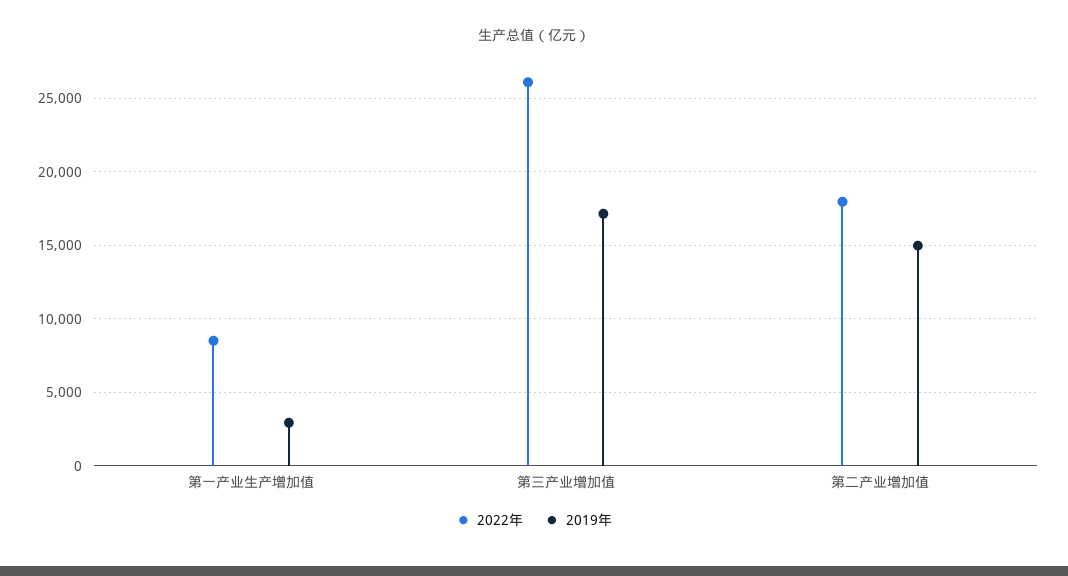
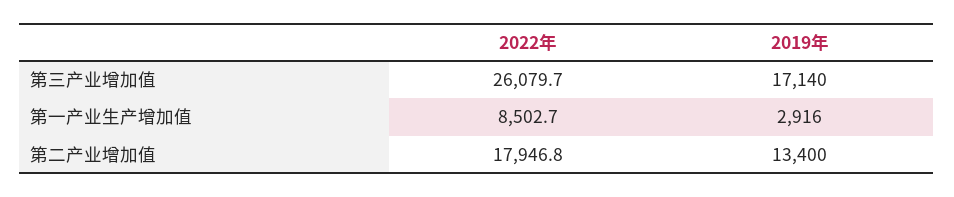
2019年, 第二产业增加值: 15000 -> 13400

